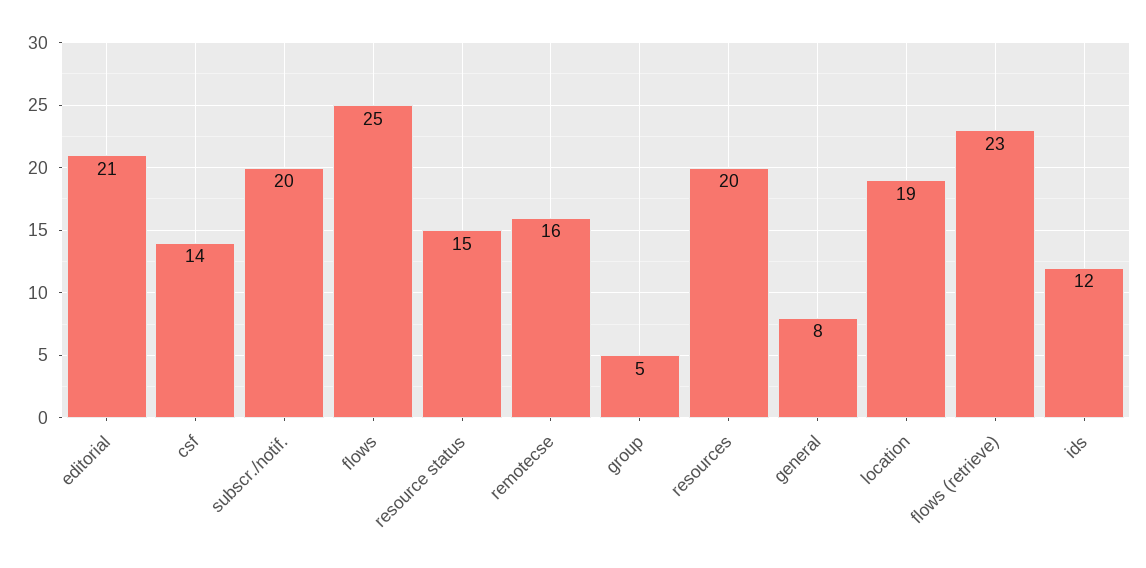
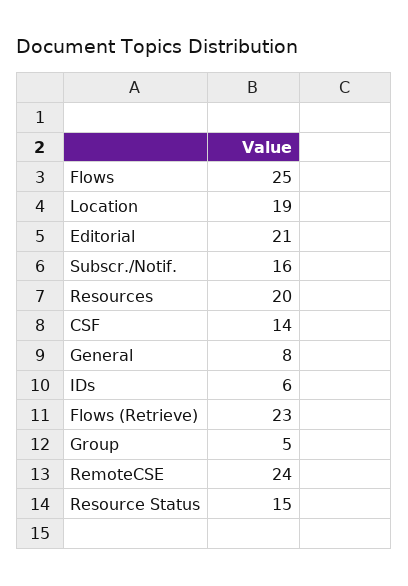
subscr./notif.: 20 -> 16
remotecse: 16 -> 24
ids: 12 -> 6

